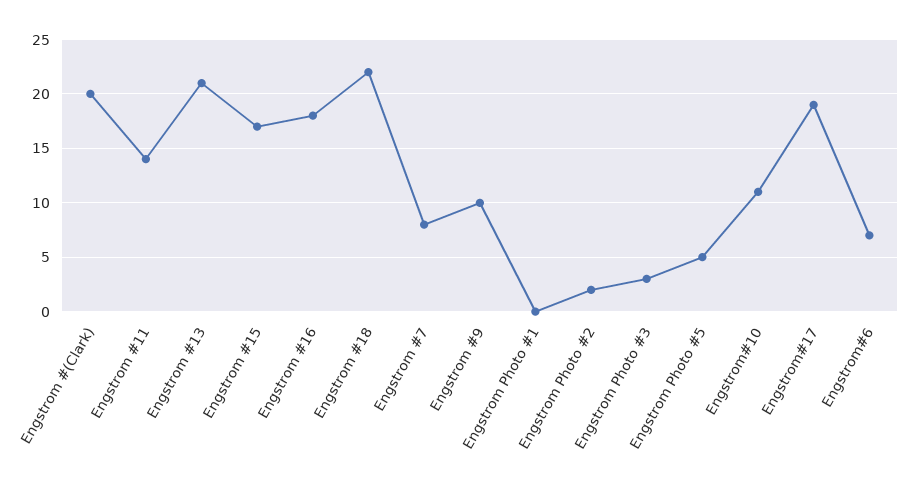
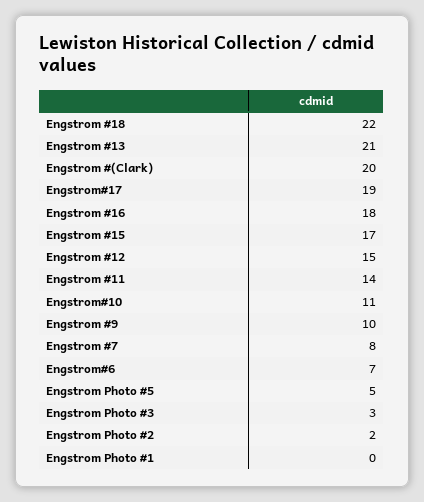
Engstrom #12: none -> 15

